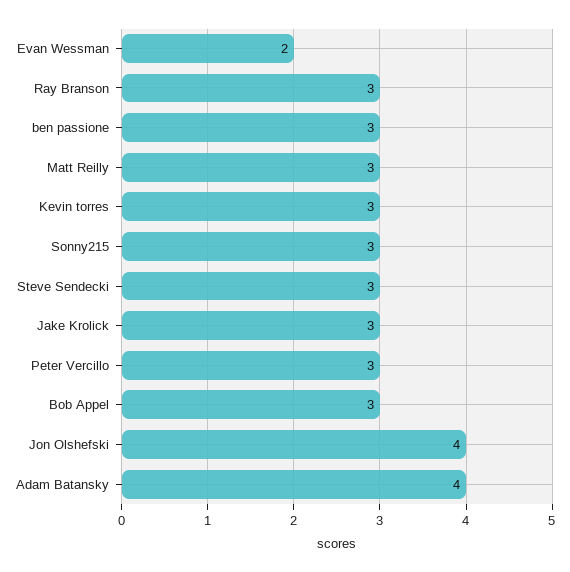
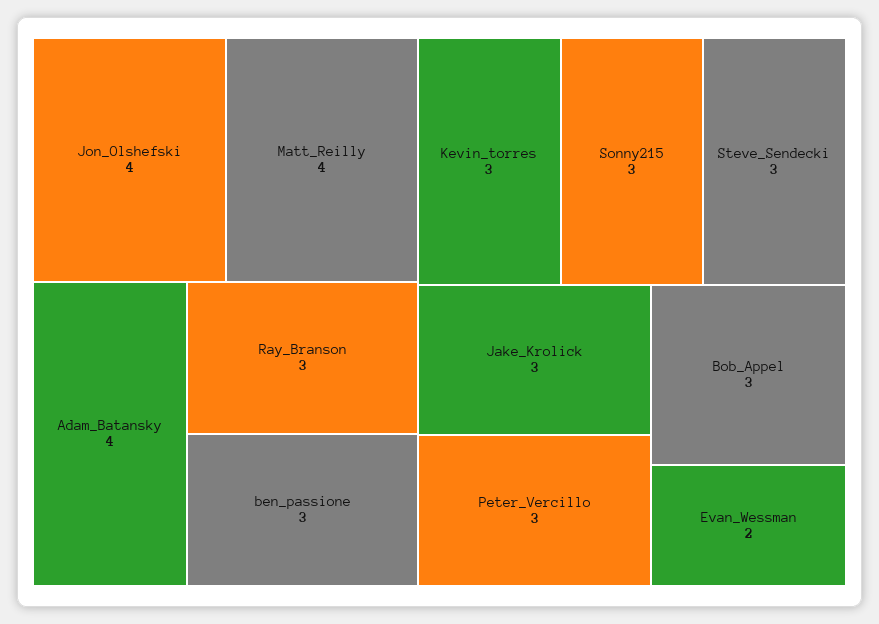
Matt Reilly: 3 -> 4

